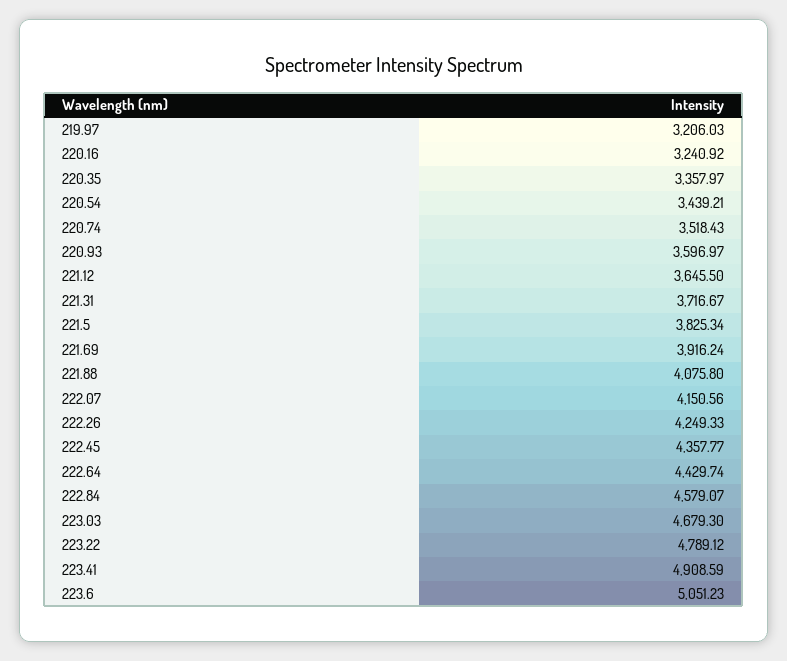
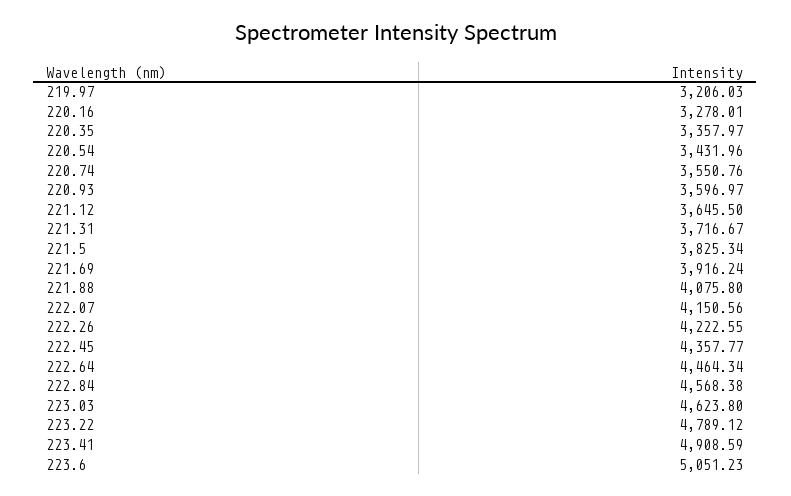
220.16: 3240.92 -> 3278.01
220.54: 3439.21 -> 3431.96
220.74: 3518.43 -> 3550.76
222.26: 4249.33 -> 4222.55
222.64: 4429.74 -> 4464.34
222.84: 4579.07 -> 4568.38
223.03: 4679.3 -> 4623.8

